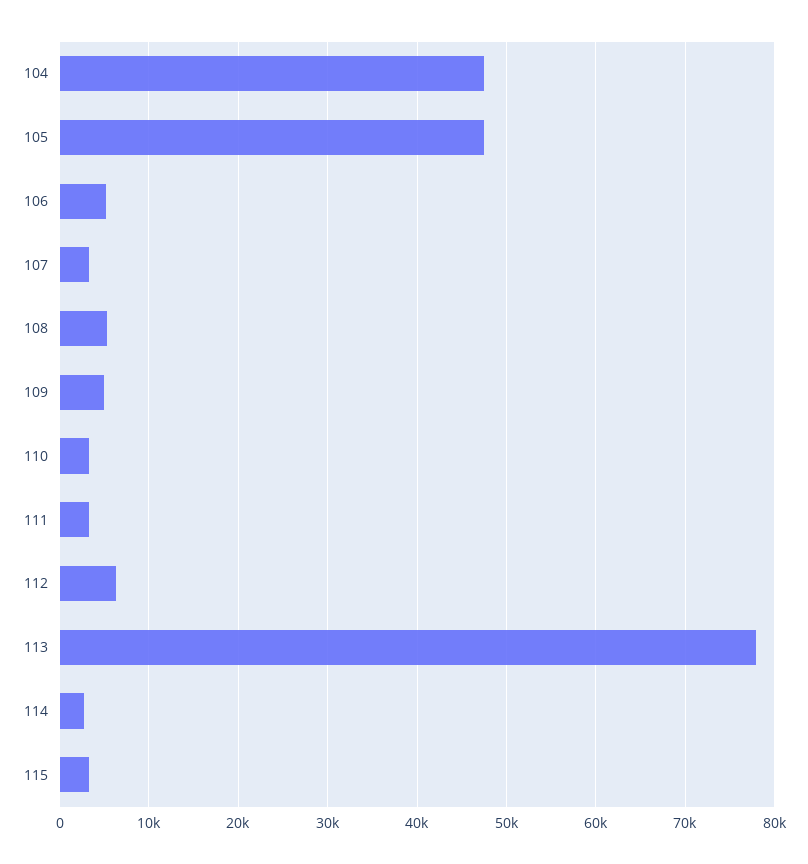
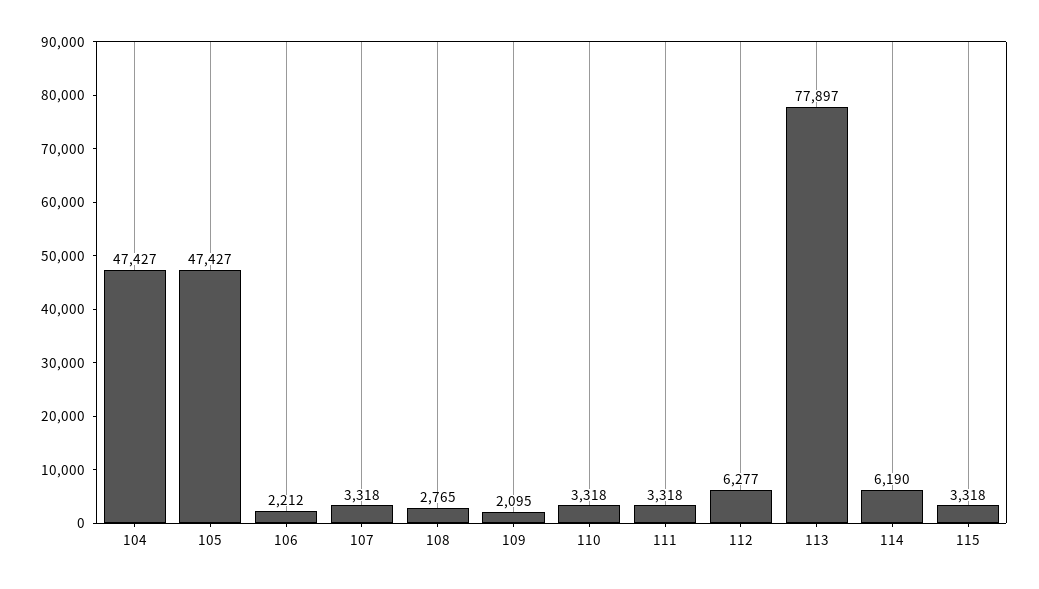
106: 5000 -> 2212
108: 5000 -> 2765
109: 5000 -> 2095
114: 3000 -> 6190

